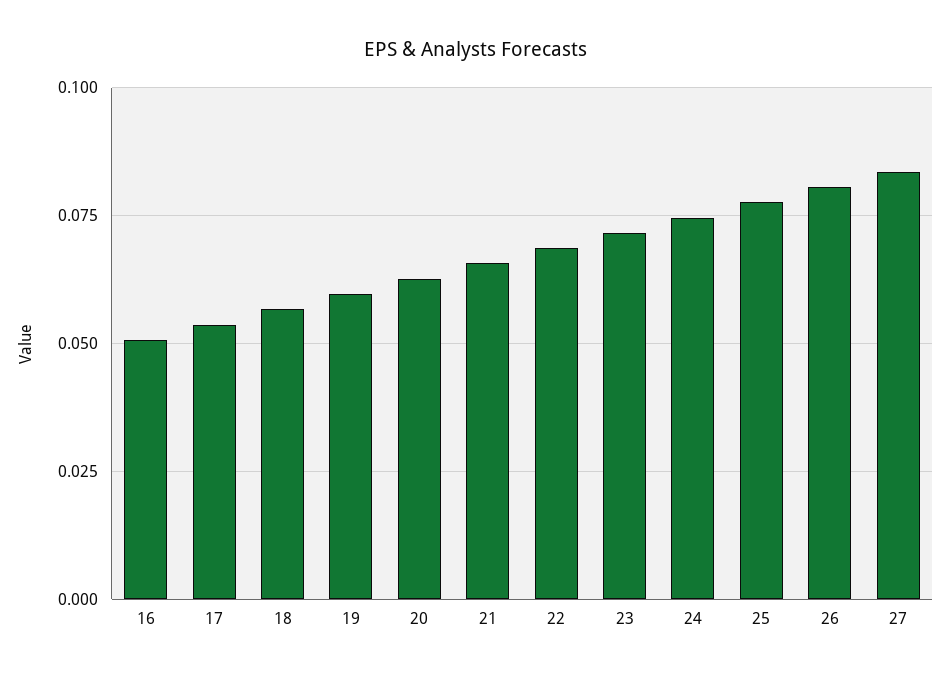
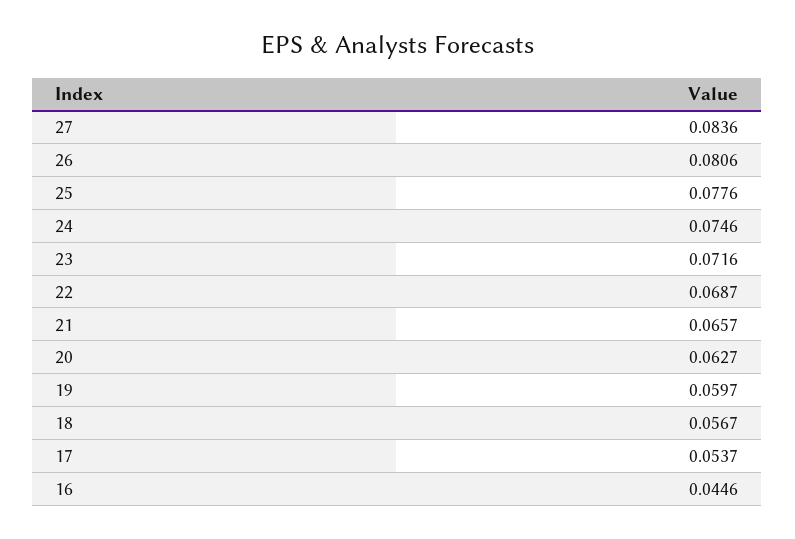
16: 0.05 -> 0.0446

